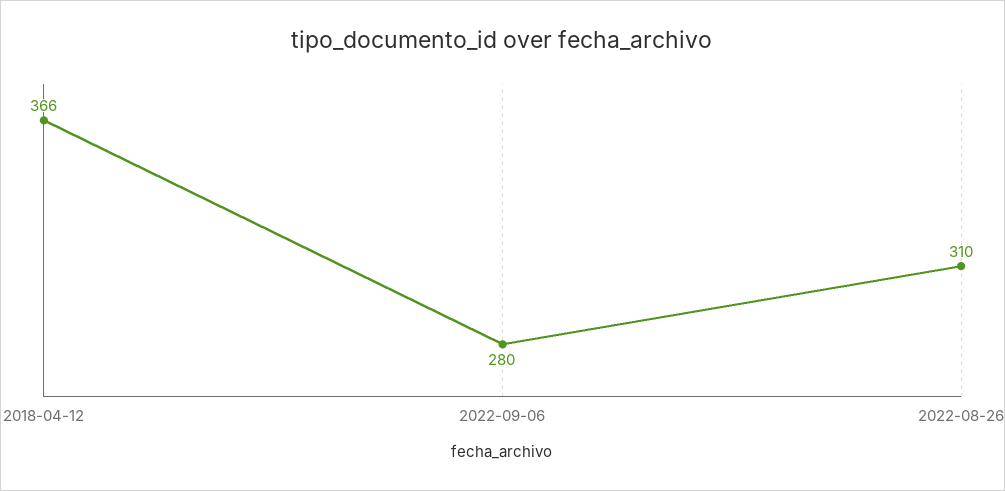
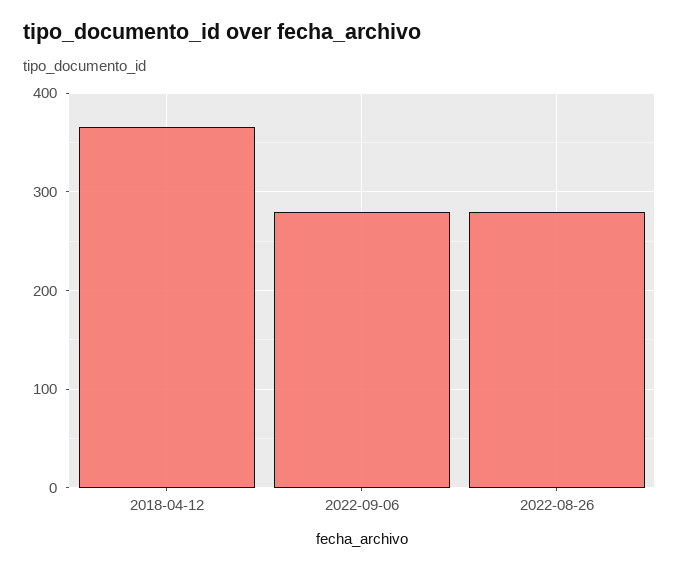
2022-08-26: 310 -> 280

